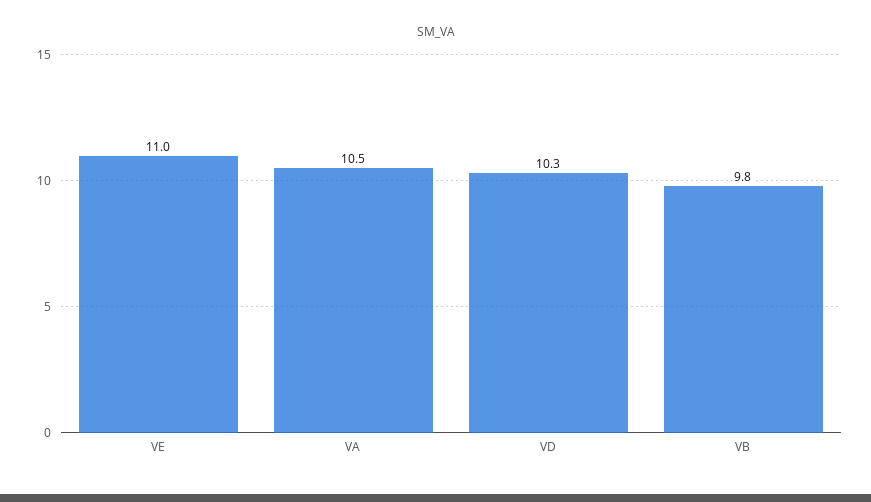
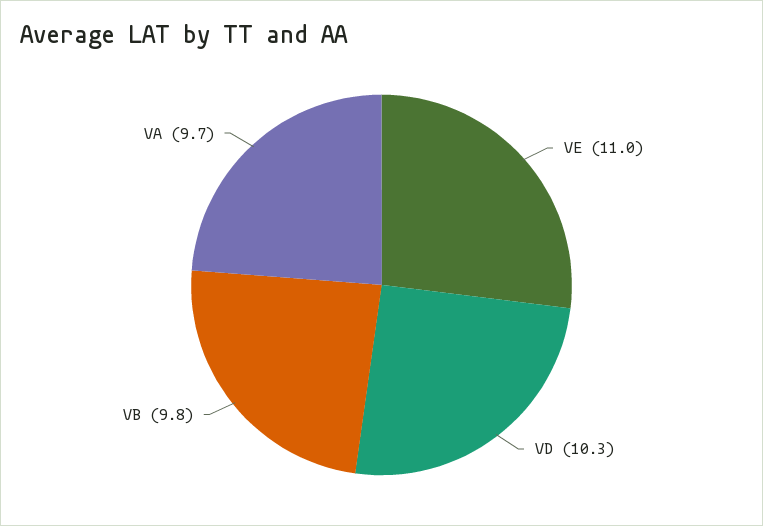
VA: 10.5 -> 9.7

